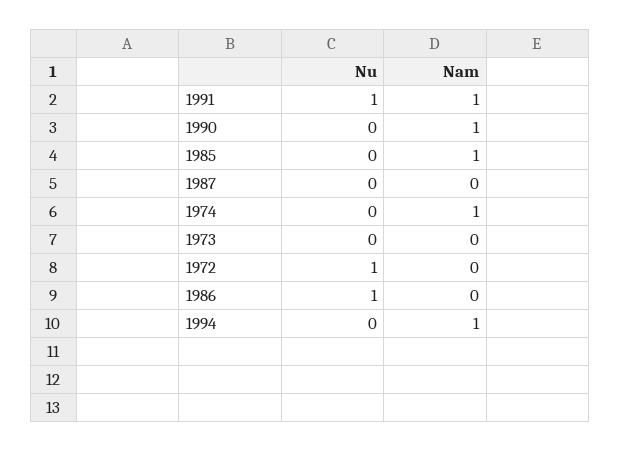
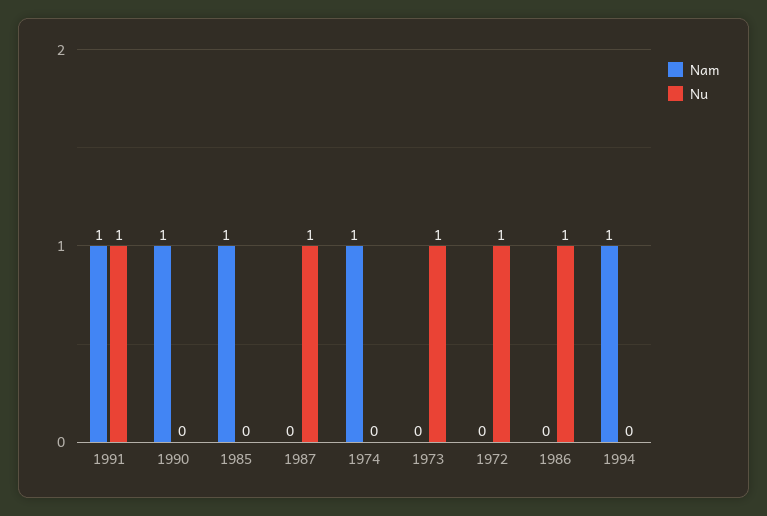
Nu, 1987: 0 -> 1
Nu, 1973: 0 -> 1

